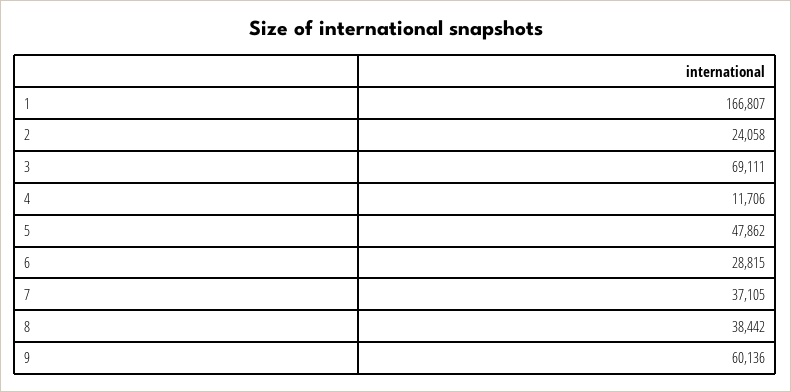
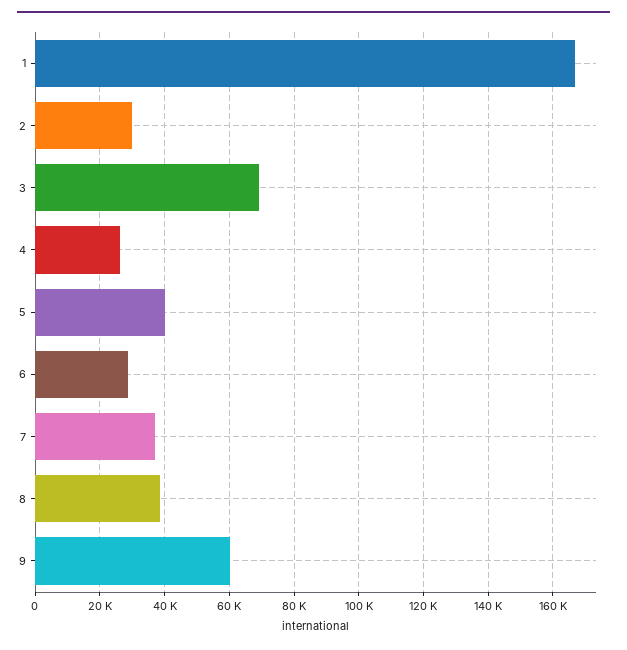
2: 24058 -> 30000
4: 11706 -> 26000
5: 47862 -> 40000

